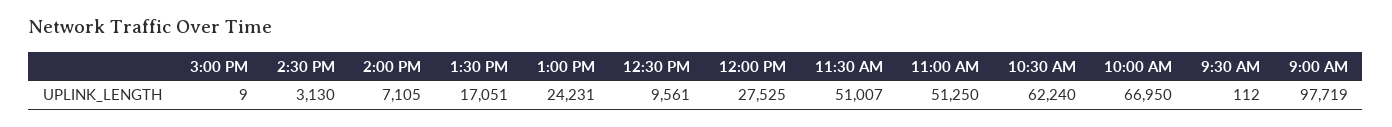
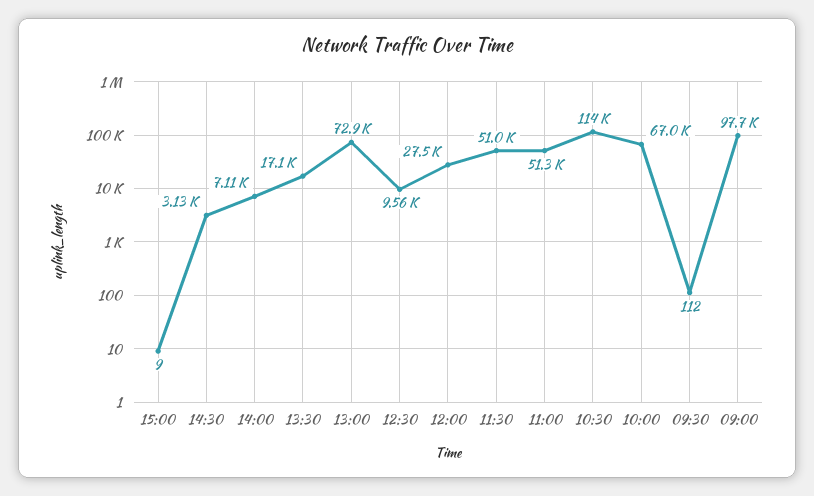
1:00 PM: 24231 -> 72900
10:30 AM: 62240 -> 114000

